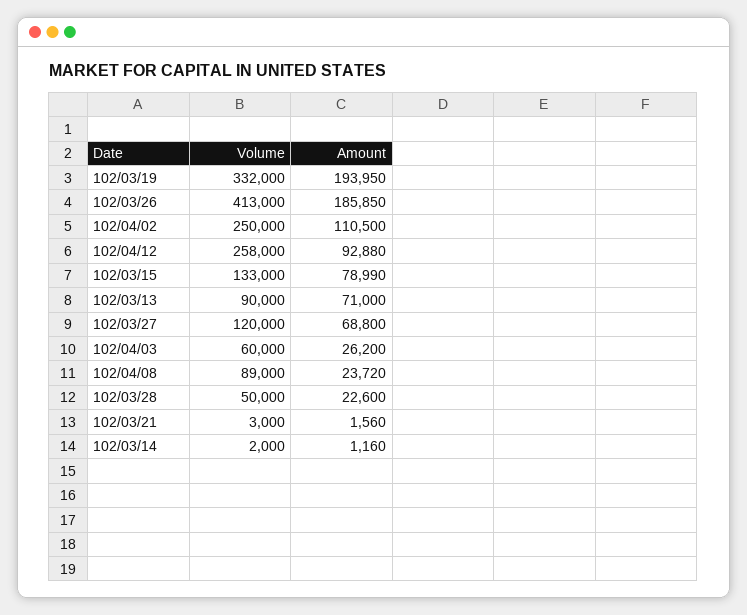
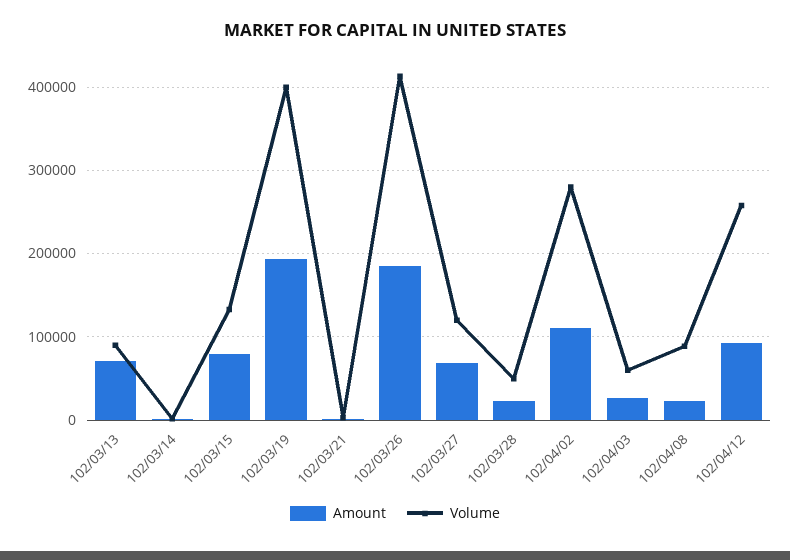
Volume, 102/03/19: 332000 -> 400000
Volume, 102/04/02: 250000 -> 280000

